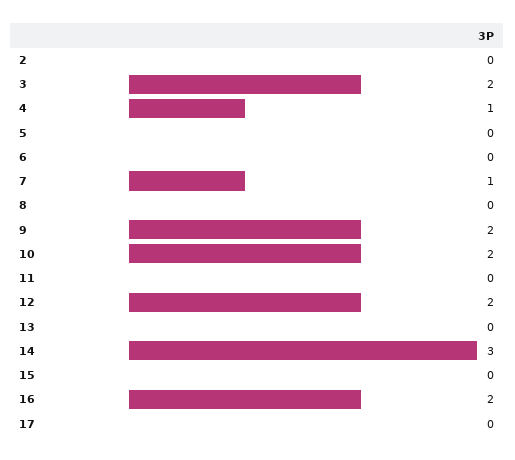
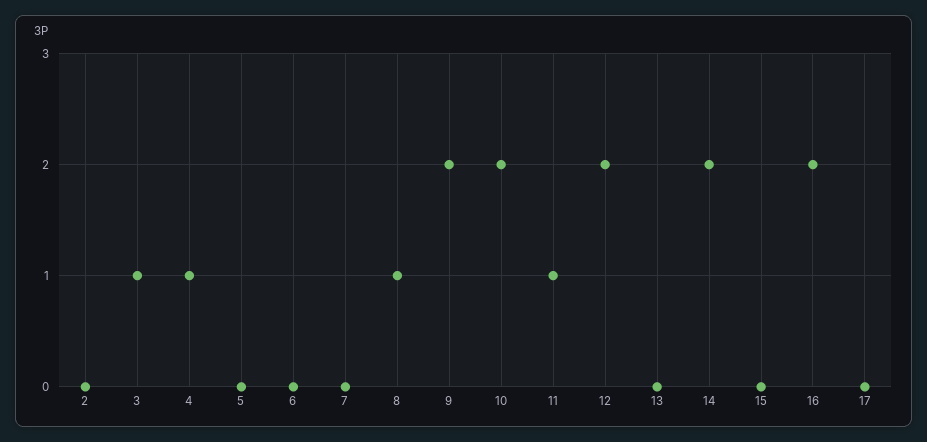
3: 2 -> 1
7: 1 -> 0
8: 0 -> 1
11: 0 -> 1
14: 3 -> 2

